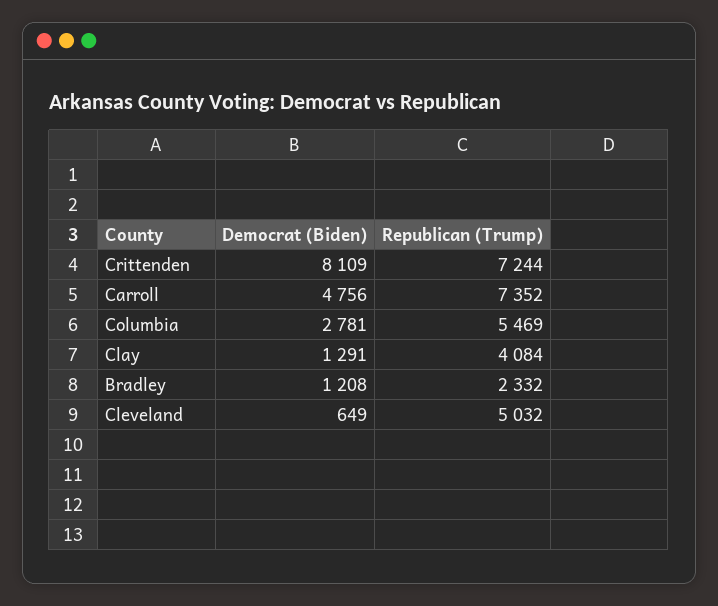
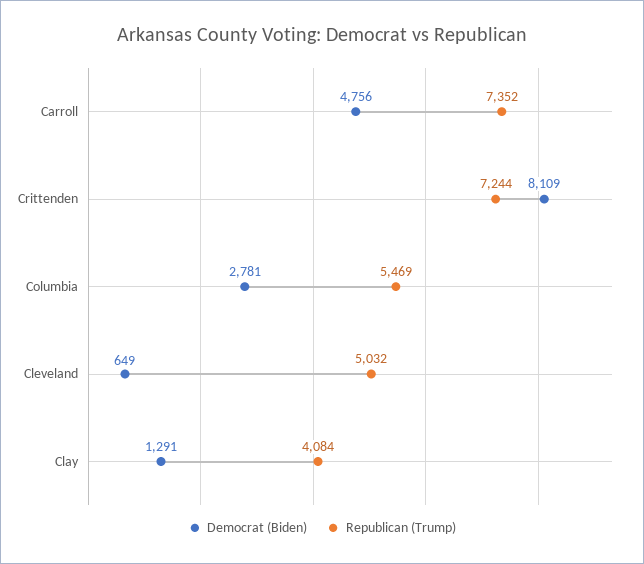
Democrat (Biden), Bradley: 1208 -> none
Republican (Trump), Bradley: 2332 -> none

